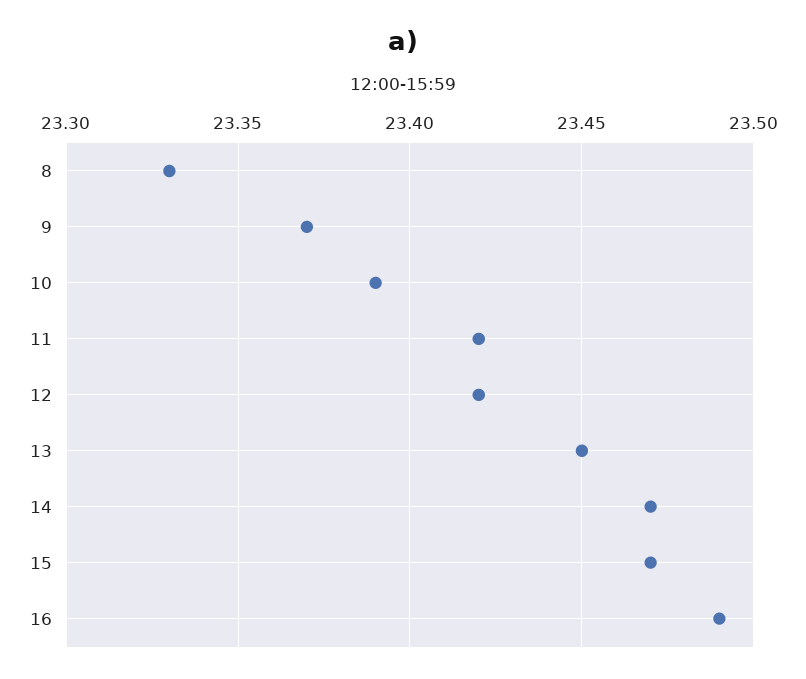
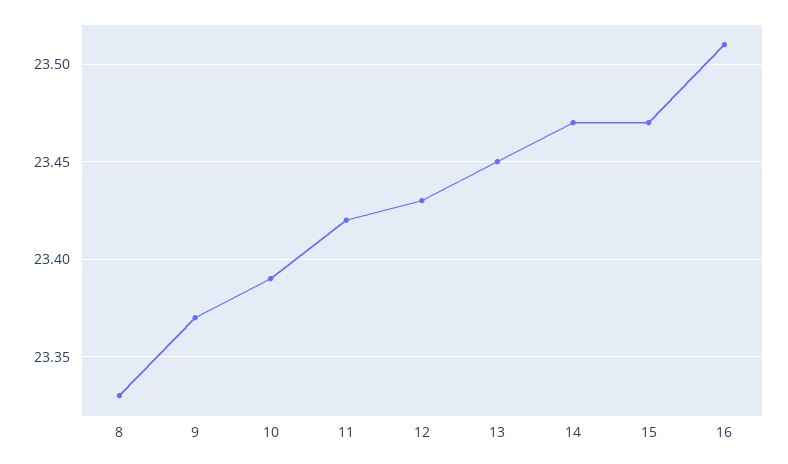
12: 23.42 -> 23.43
16: 23.49 -> 23.51

